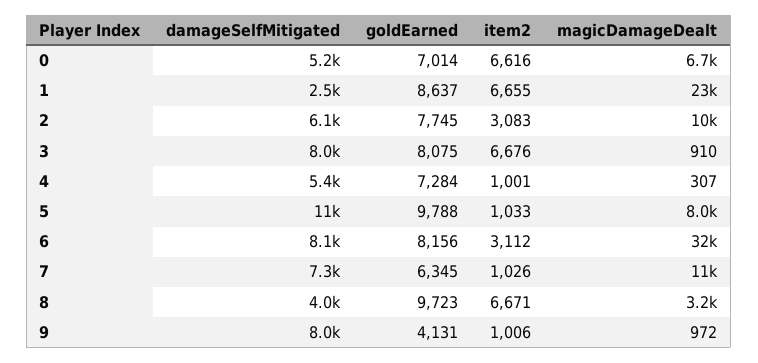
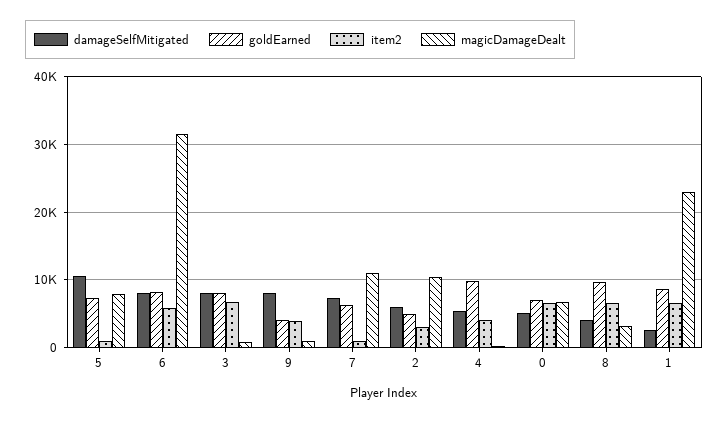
goldEarned, 2: 7745 -> 5000
goldEarned, 4: 7284 -> 10000
item2, 4: 1001 -> 4000
goldEarned, 5: 9788 -> 7000
item2, 6: 3112 -> 6000
item2, 9: 1006 -> 4000

